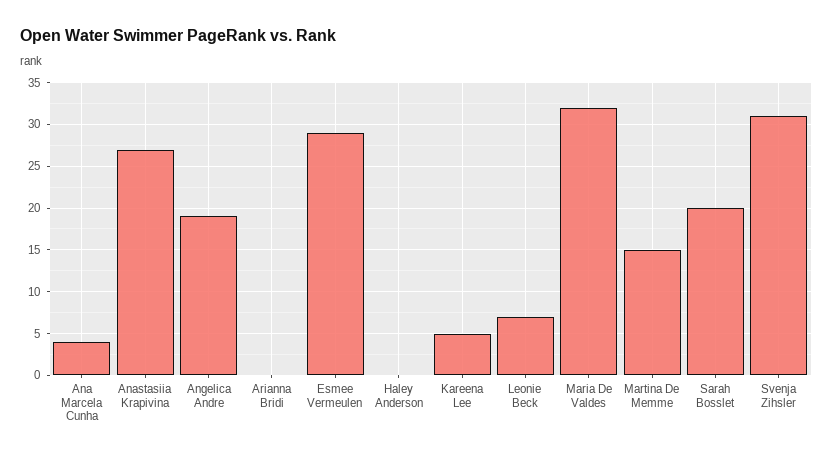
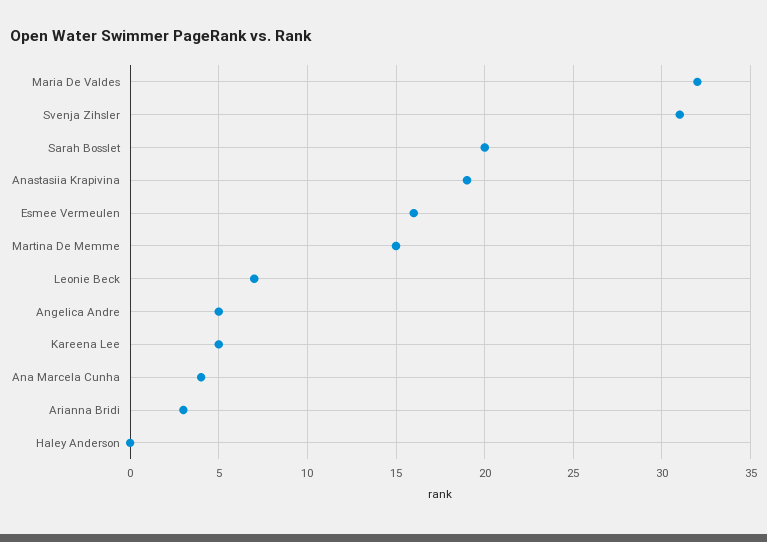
Anastasiia Krapivina: 27 -> 19
Angelica Andre: 19 -> 5
Arianna Bridi: 0 -> 3
Esmee Vermeulen: 29 -> 16

